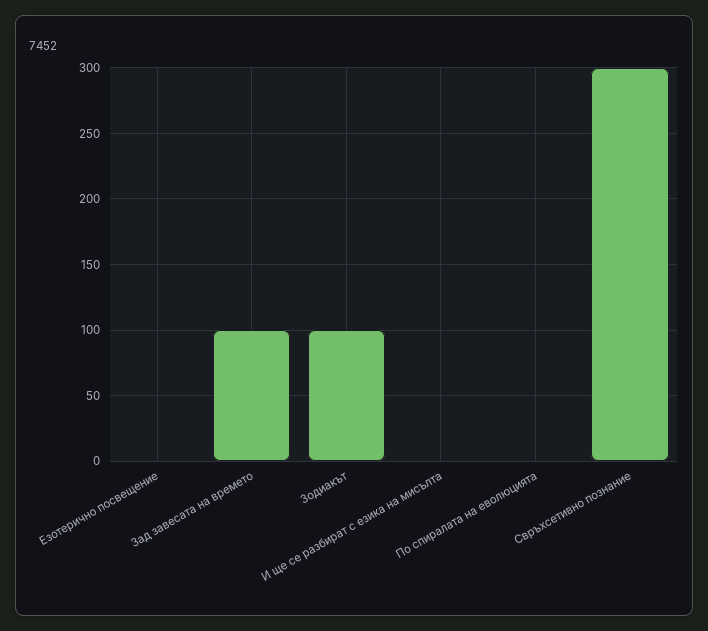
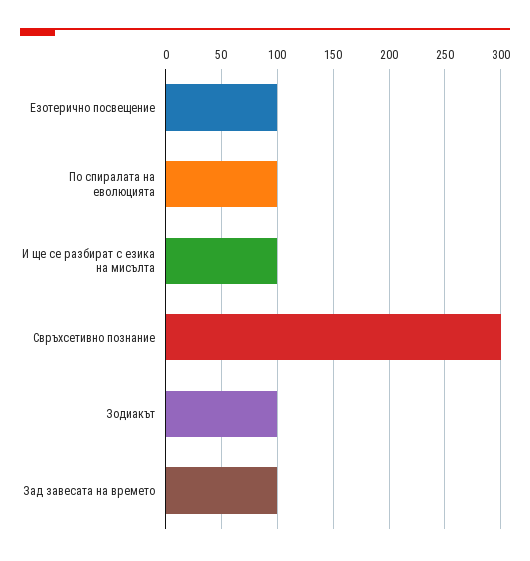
Езотерично посвещение: 0 -> 100
И ще се разбират с езика на мисълта: 0 -> 100
По спиралата на еволюцията: 0 -> 100

